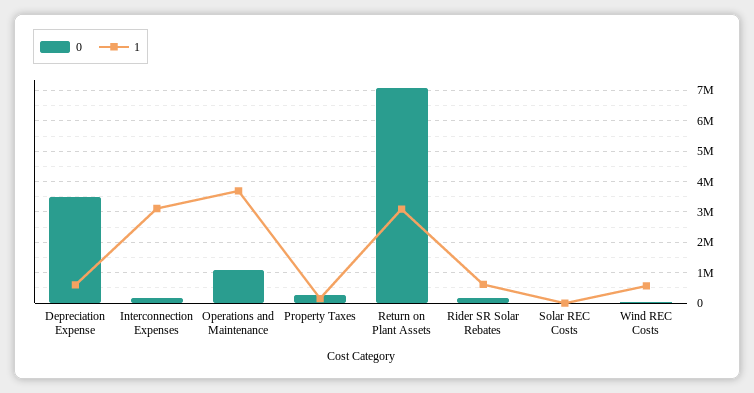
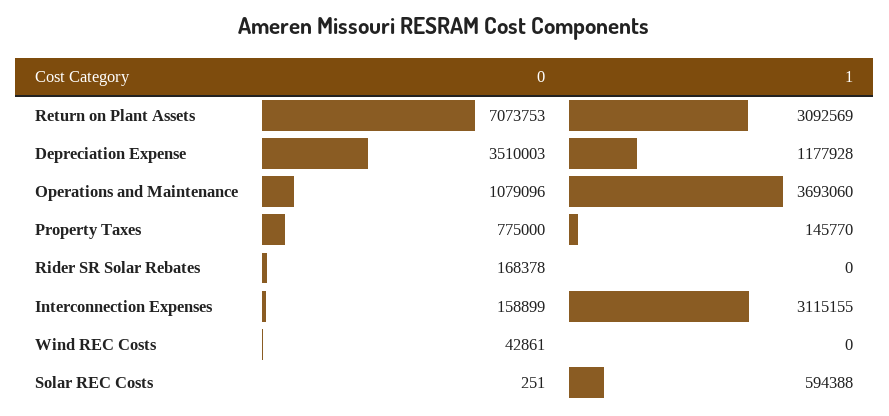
1, Depreciation Expense: 600000 -> 1177928
0, Property Taxes: 200000 -> 775000
1, Rider SR Solar Rebates: 600000 -> 0
1, Solar REC Costs: 0 -> 594388
1, Wind REC Costs: 600000 -> 0

